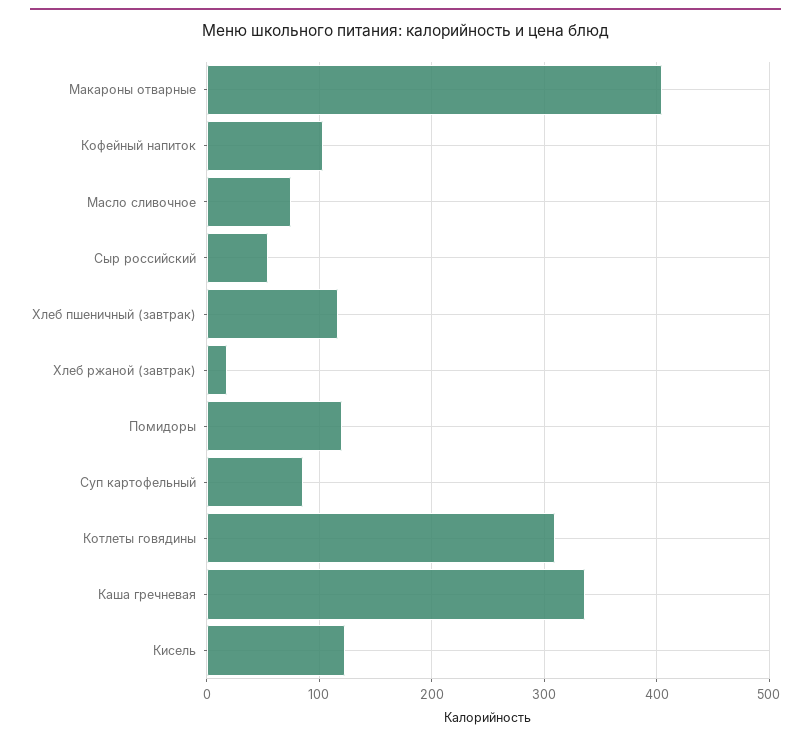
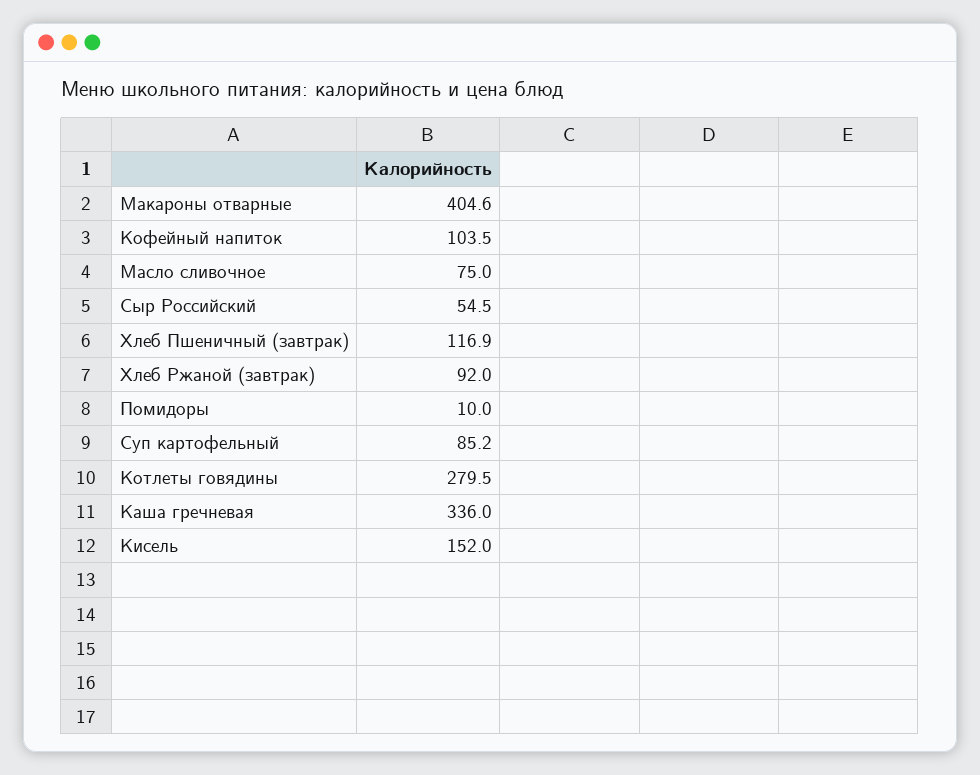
Хлеб ржаной (завтрак): 20 -> 92
Помидоры: 120 -> 10
Котлеты говядины: 310 -> 279.5
Кисель: 120 -> 152

